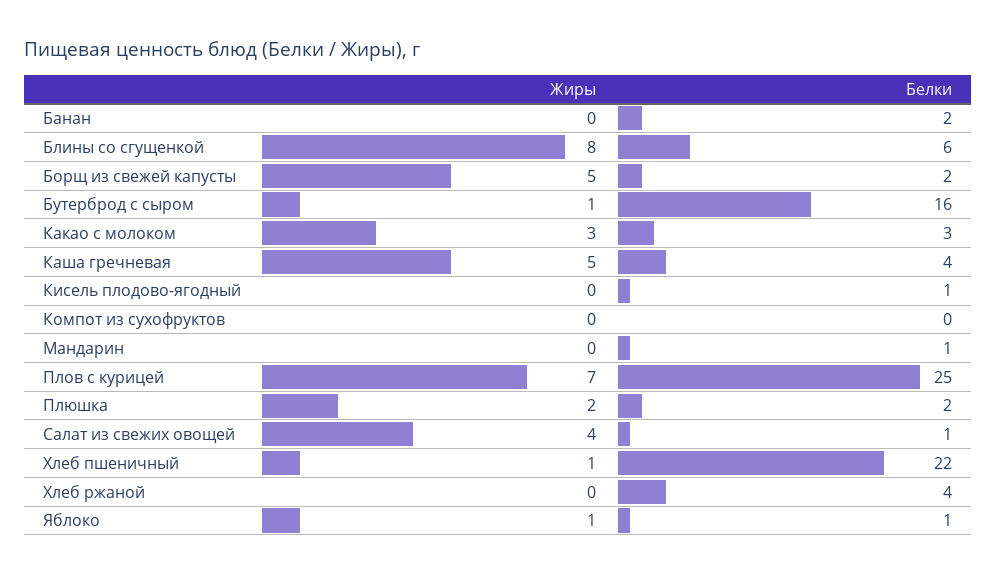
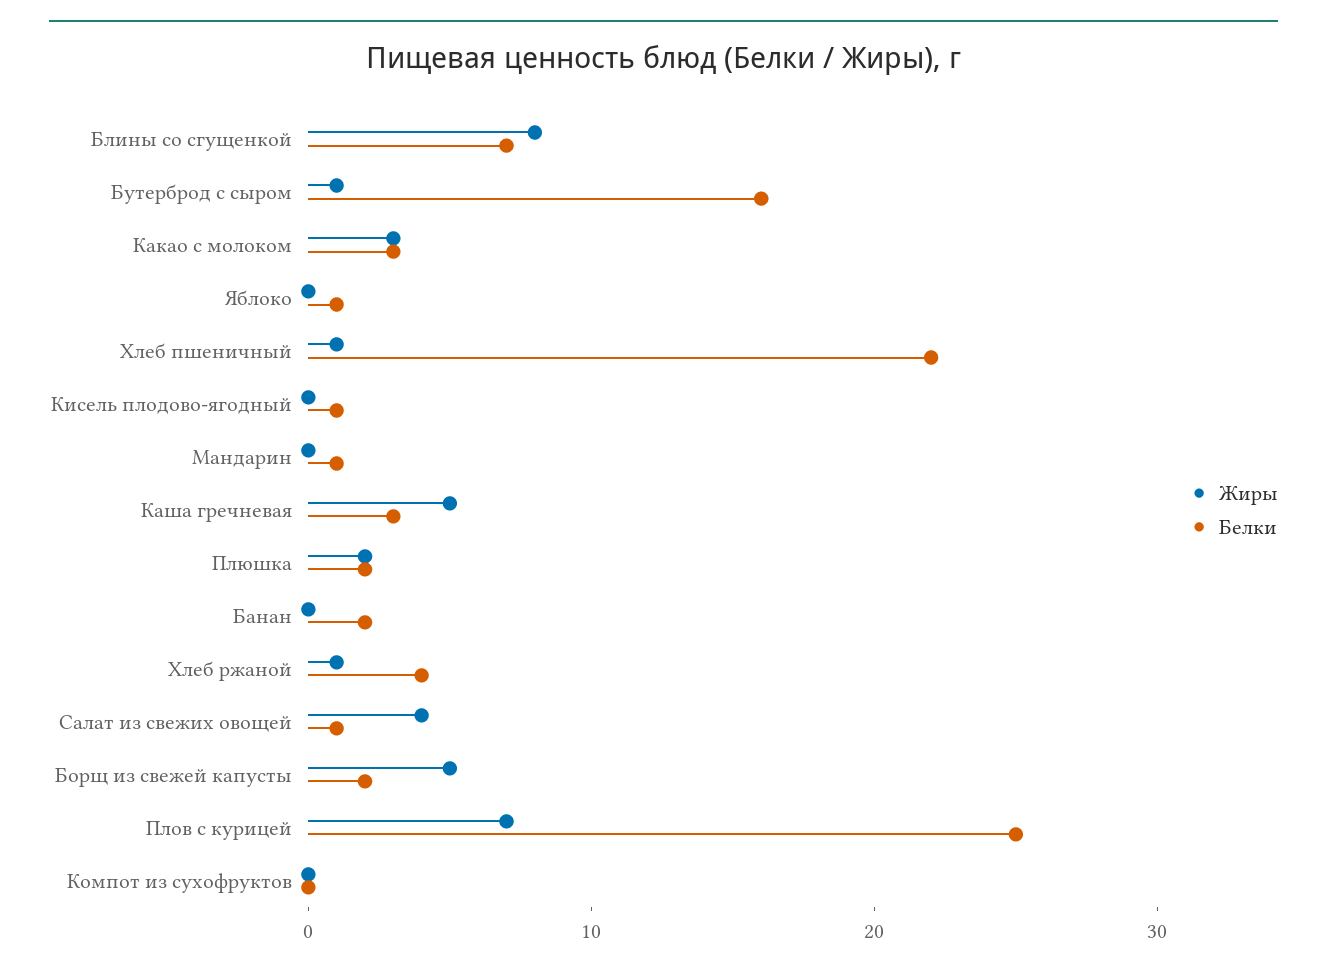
Белки, Блины со сгущенкой: 6 -> 7
Белки, Каша гречневая: 4 -> 3
Жиры, Хлеб ржаной: 0 -> 1
Жиры, Яблоко: 1 -> 0

